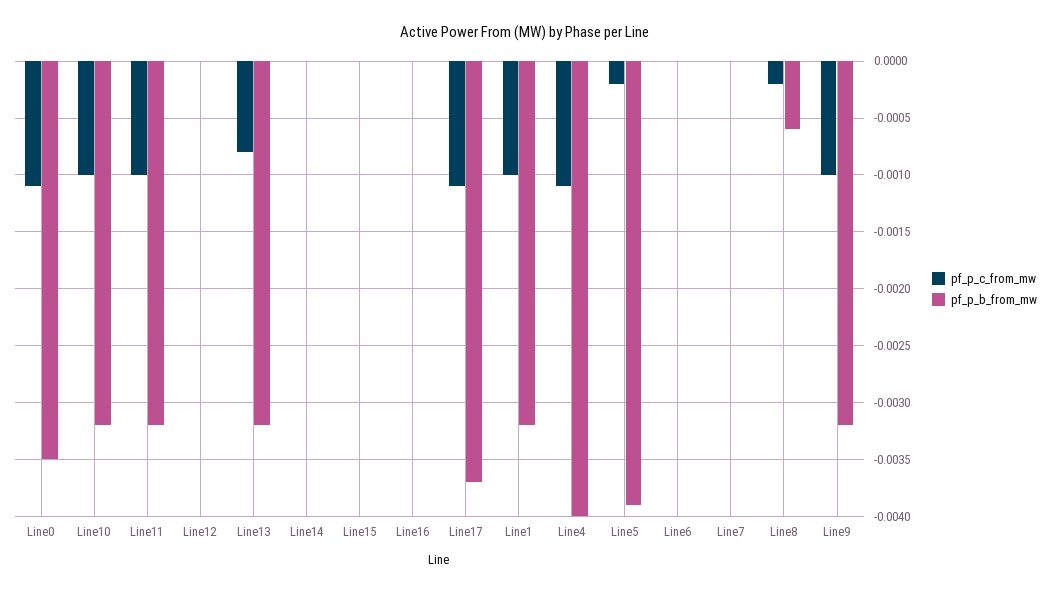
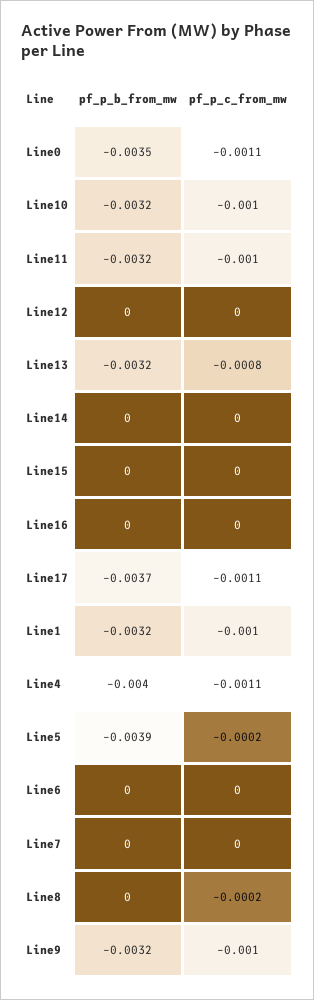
pf_p_b_from_mw, Line8: -0.0006 -> 0

